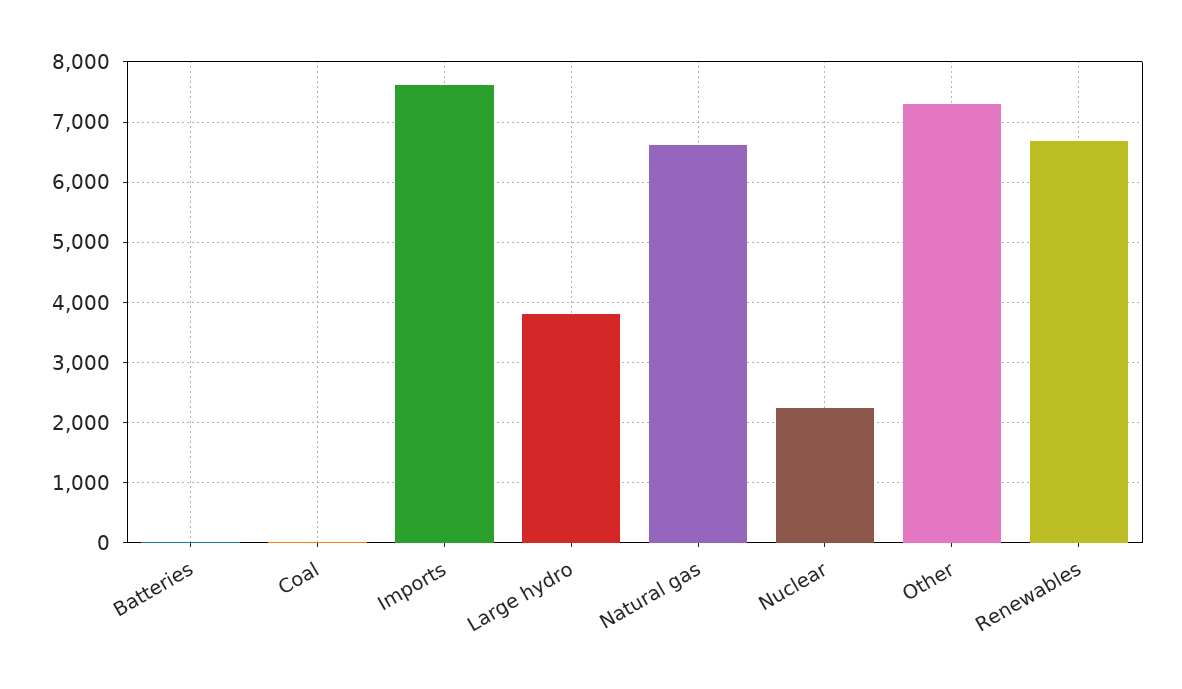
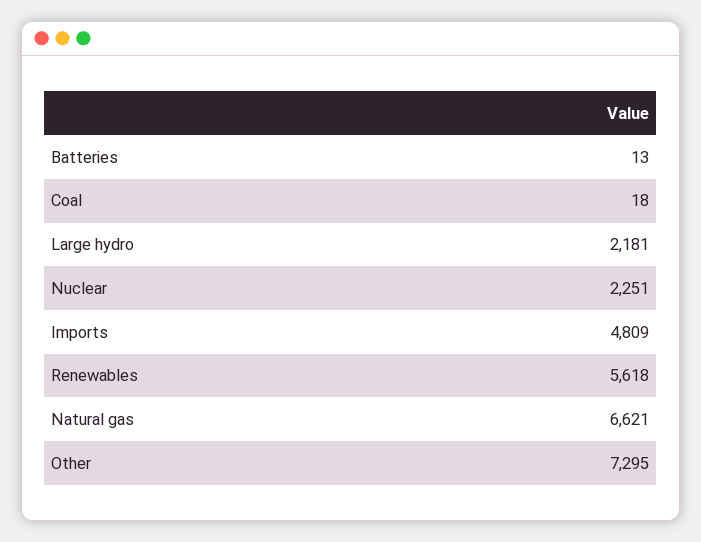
Imports: 7600 -> 4809
Large hydro: 3800 -> 2181
Renewables: 6700 -> 5618

